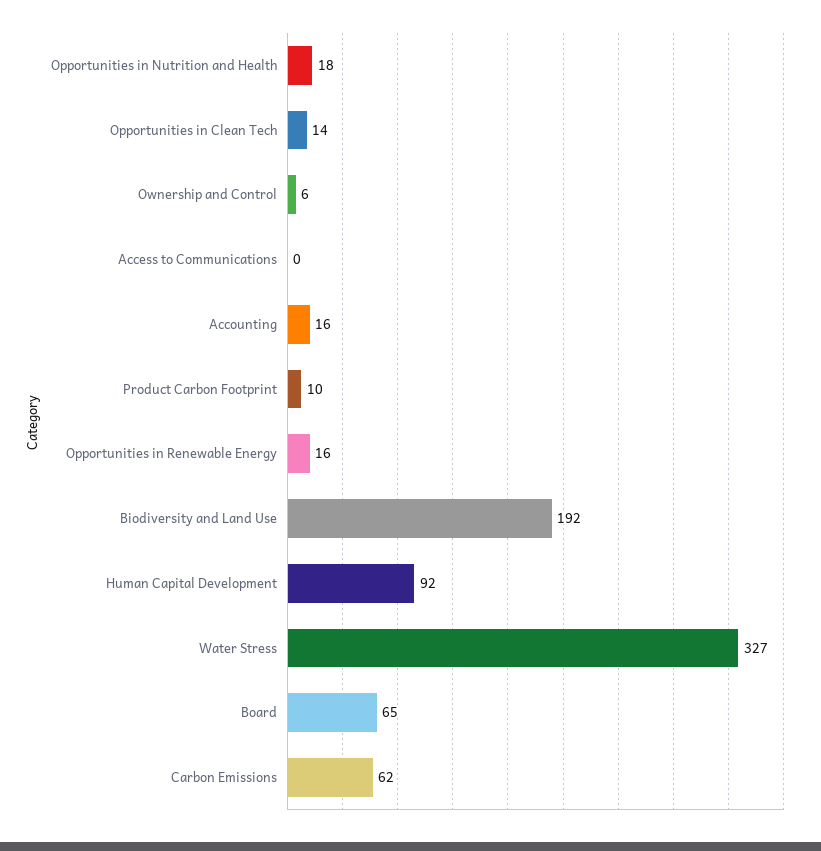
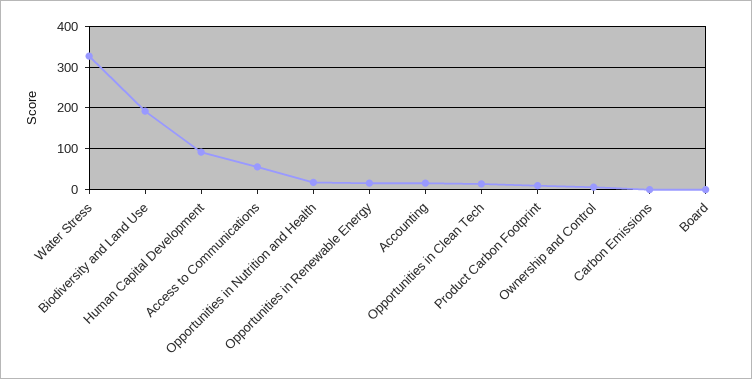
Access to Communications: 0 -> 60
Board: 65 -> 0
Carbon Emissions: 62 -> 0

